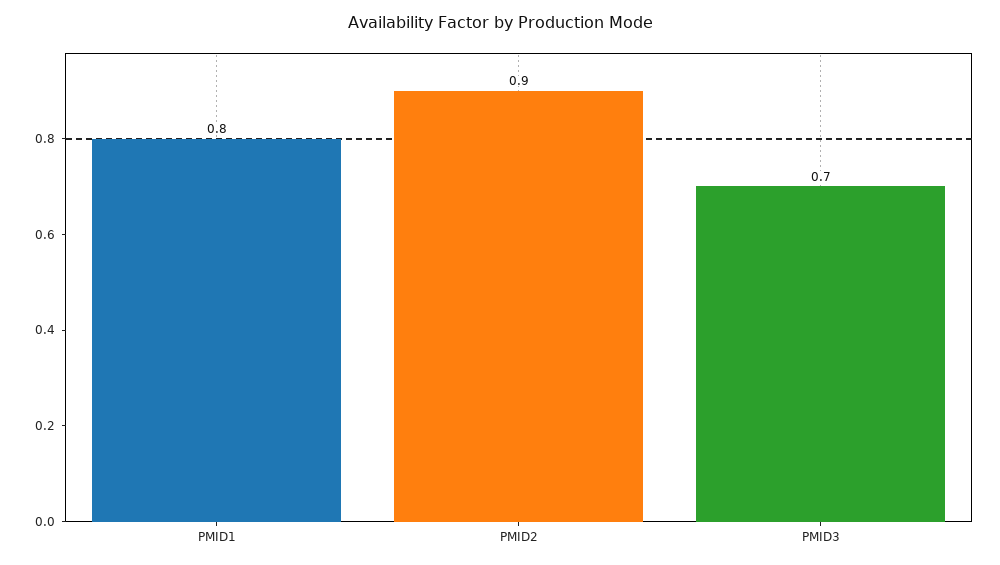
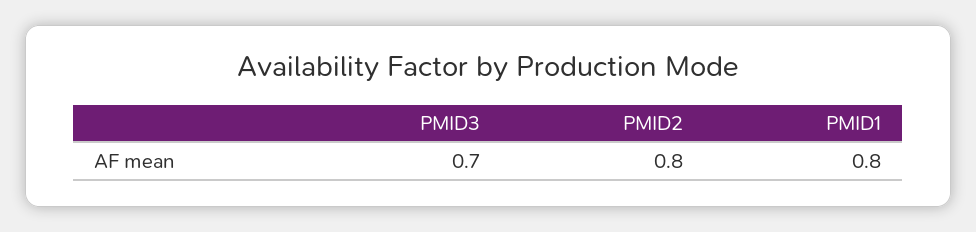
PMID2: 0.9 -> 0.8

